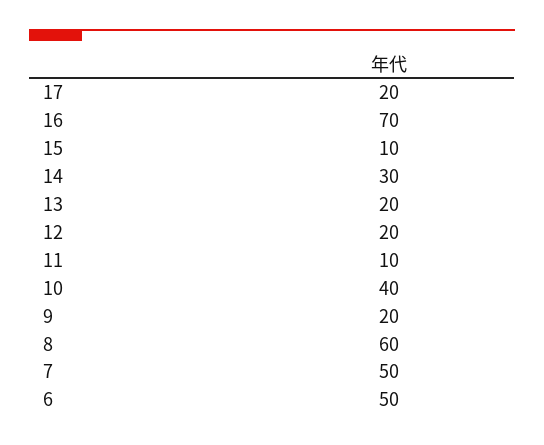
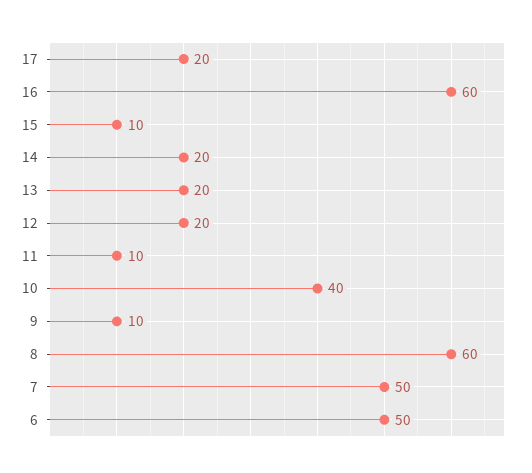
16: 70 -> 60
14: 30 -> 20
9: 20 -> 10

